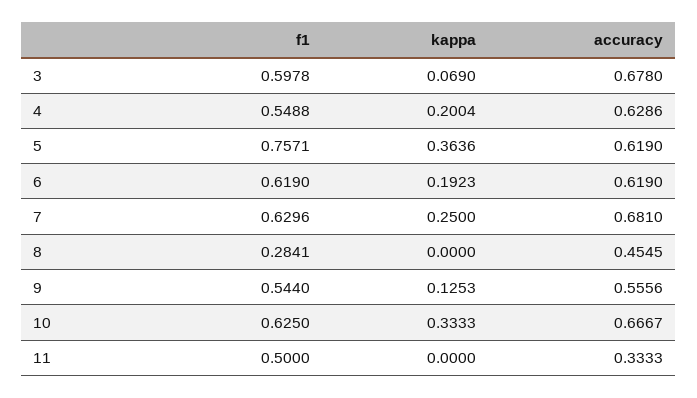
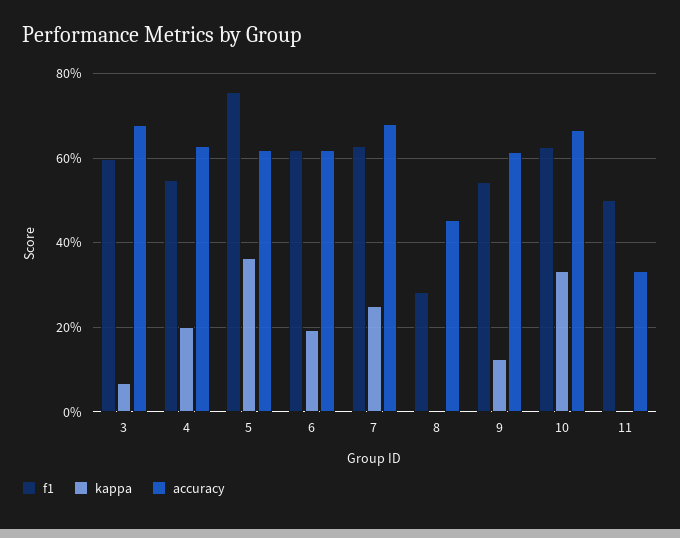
accuracy, 9: 0.5556 -> 0.62

